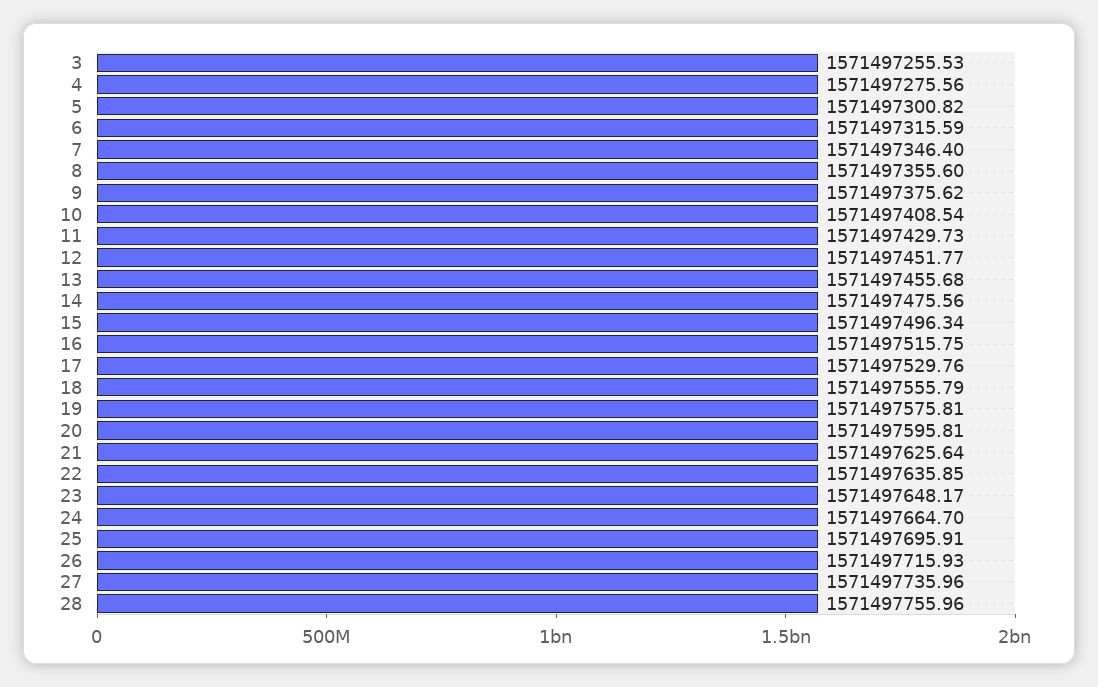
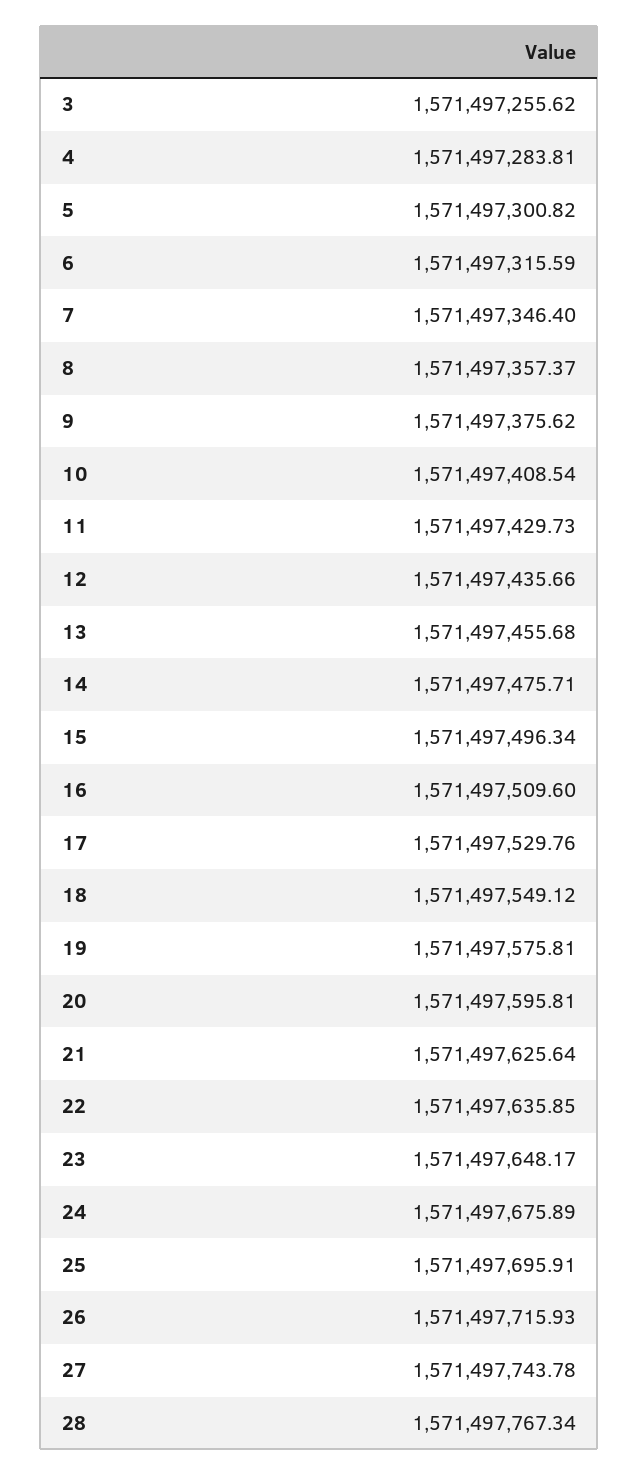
3: 1571497255.53 -> 1571497255.62
4: 1571497275.56 -> 1571497283.81
8: 1571497355.6 -> 1571497357.37
12: 1571497451.77 -> 1571497435.66
14: 1571497475.56 -> 1571497475.71
16: 1571497515.75 -> 1571497509.6
18: 1571497555.79 -> 1571497549.12
24: 1571497664.7 -> 1571497675.89
27: 1571497735.96 -> 1571497743.78
28: 1571497755.96 -> 1571497767.34

